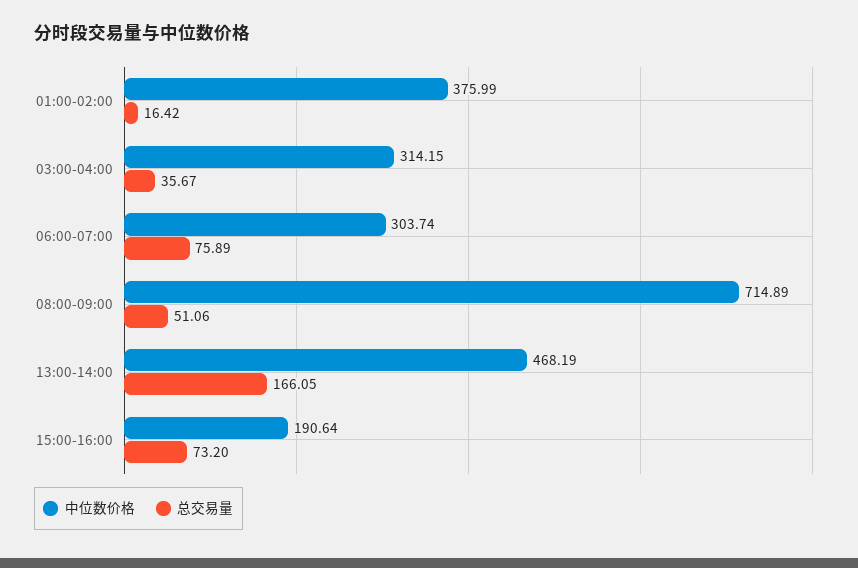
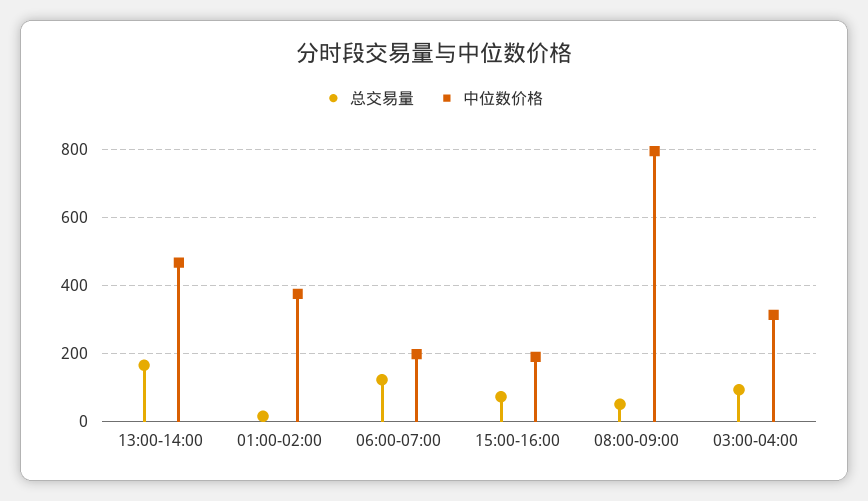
总交易量, 03:00-04:00: 35.67 -> 100
中位数价格, 06:00-07:00: 303.74 -> 200
总交易量, 06:00-07:00: 75.89 -> 120
中位数价格, 08:00-09:00: 714.89 -> 800

